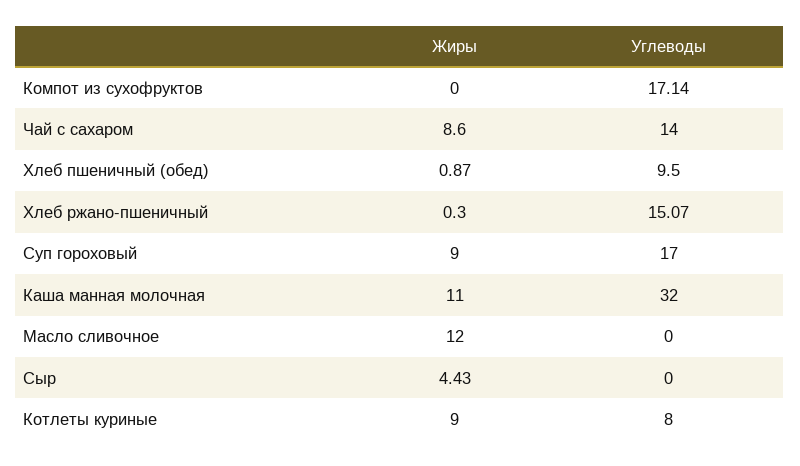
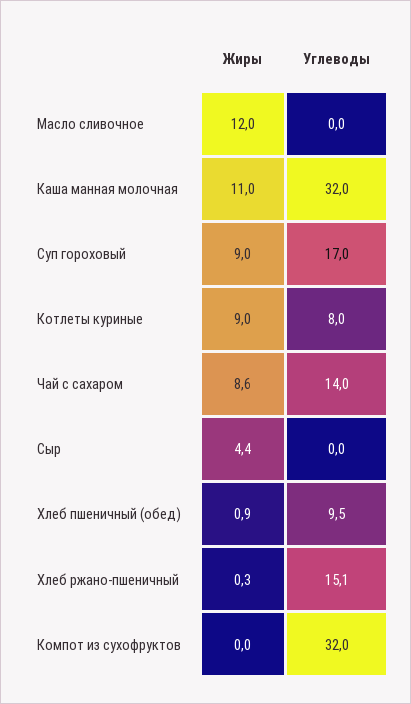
Углеводы, Компот из сухофруктов: 17.14 -> 32

